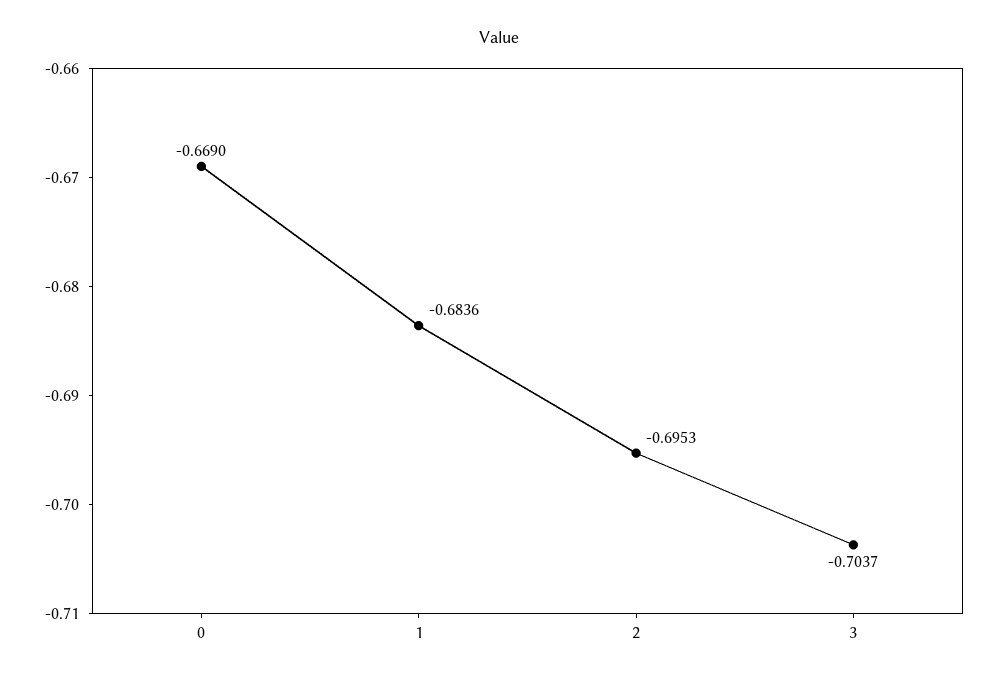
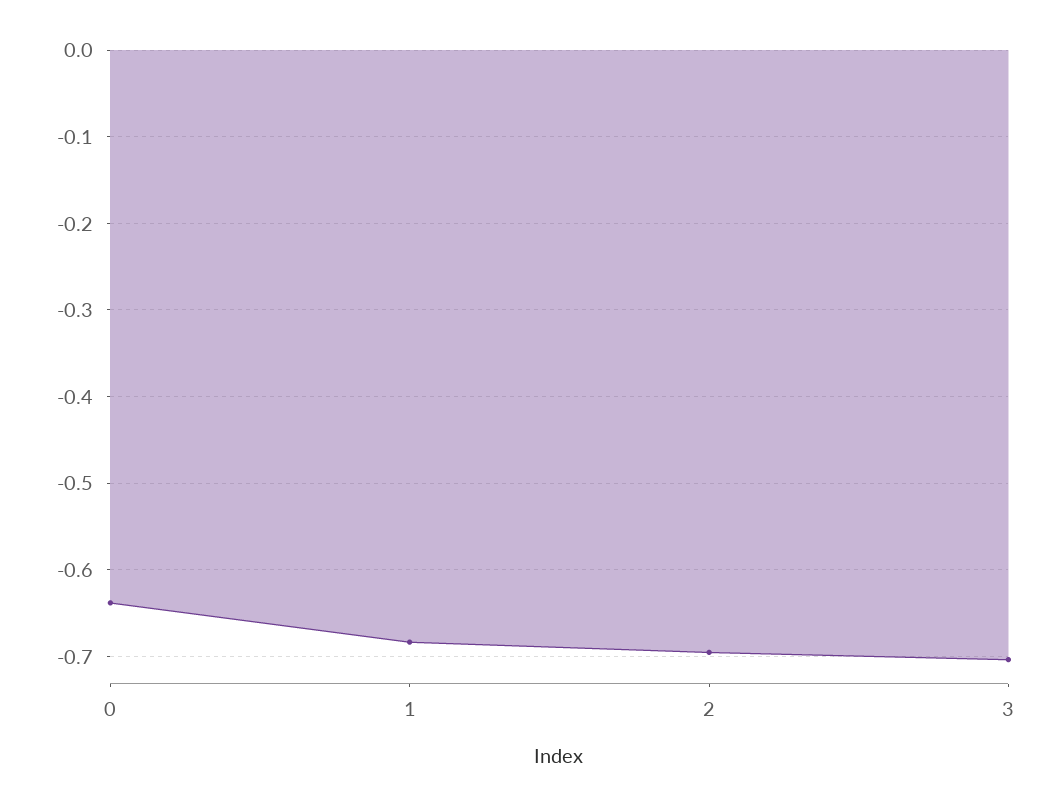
0: -0.669 -> -0.64

